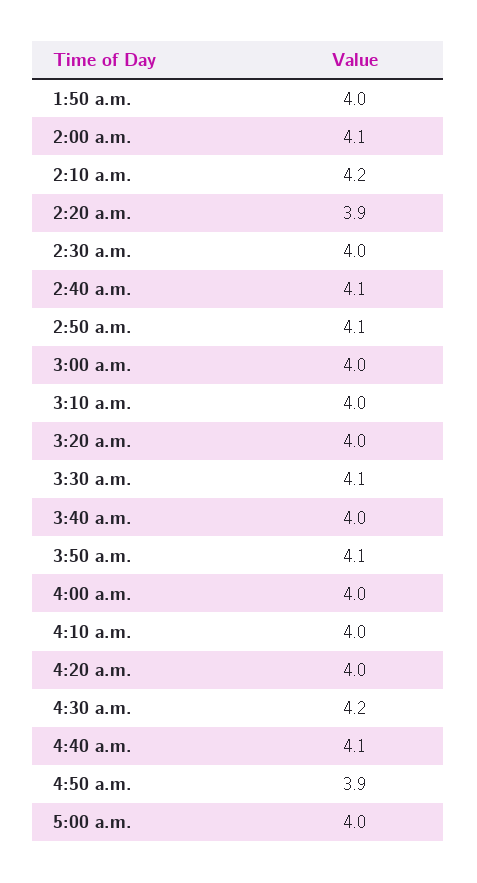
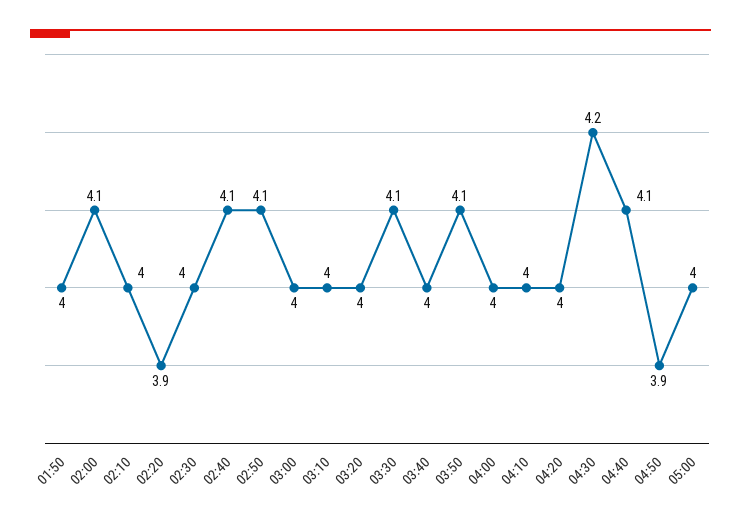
2:10 a.m.: 4.2 -> 4

